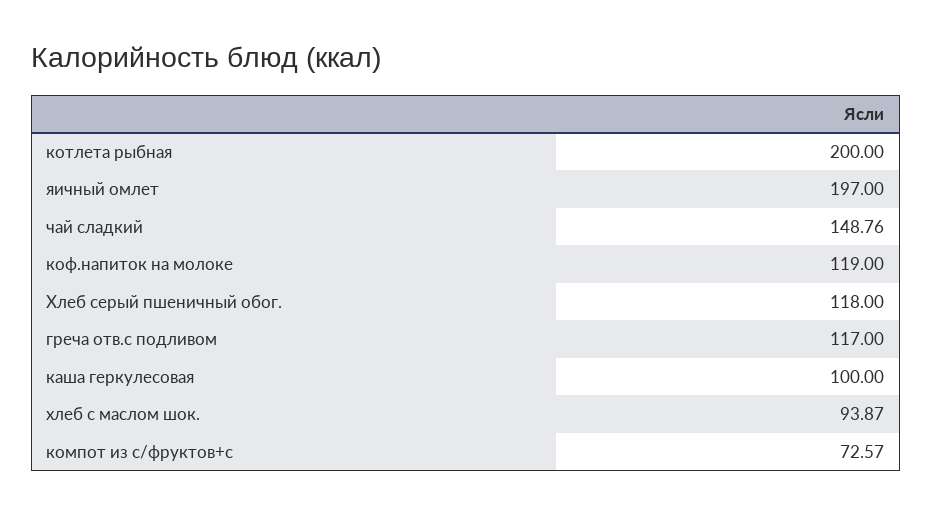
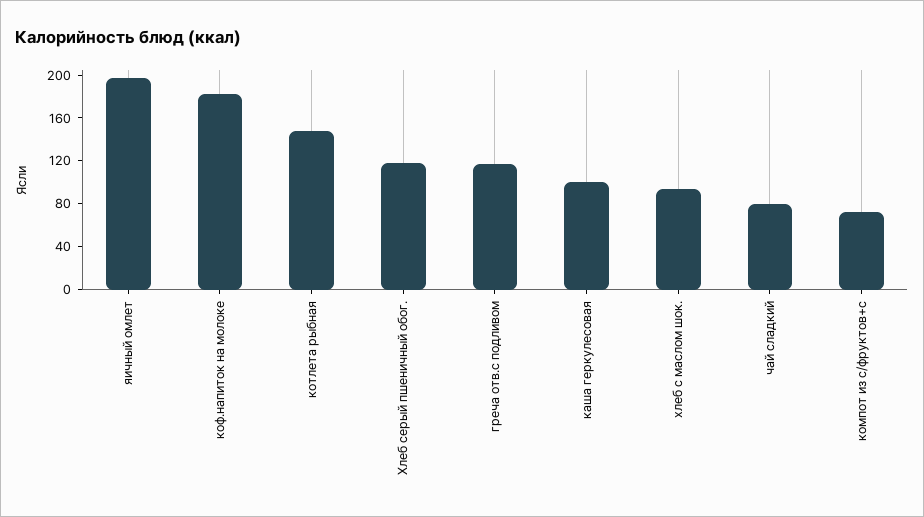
котлета рыбная: 200 -> 150
чай сладкий: 148.76 -> 80
коф.напиток на молоке: 119 -> 180

